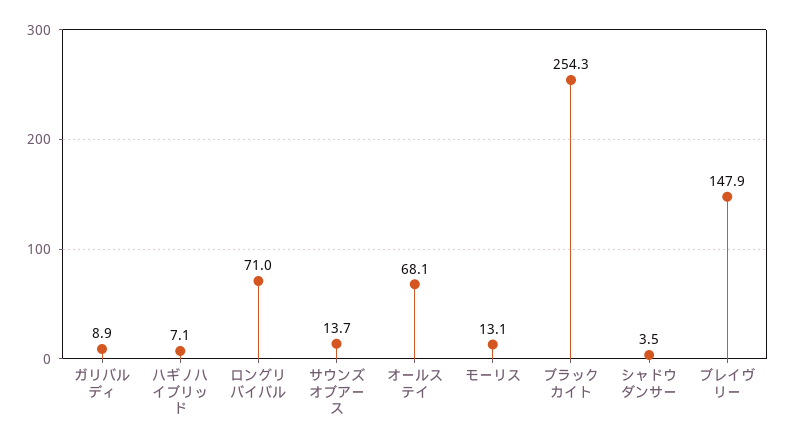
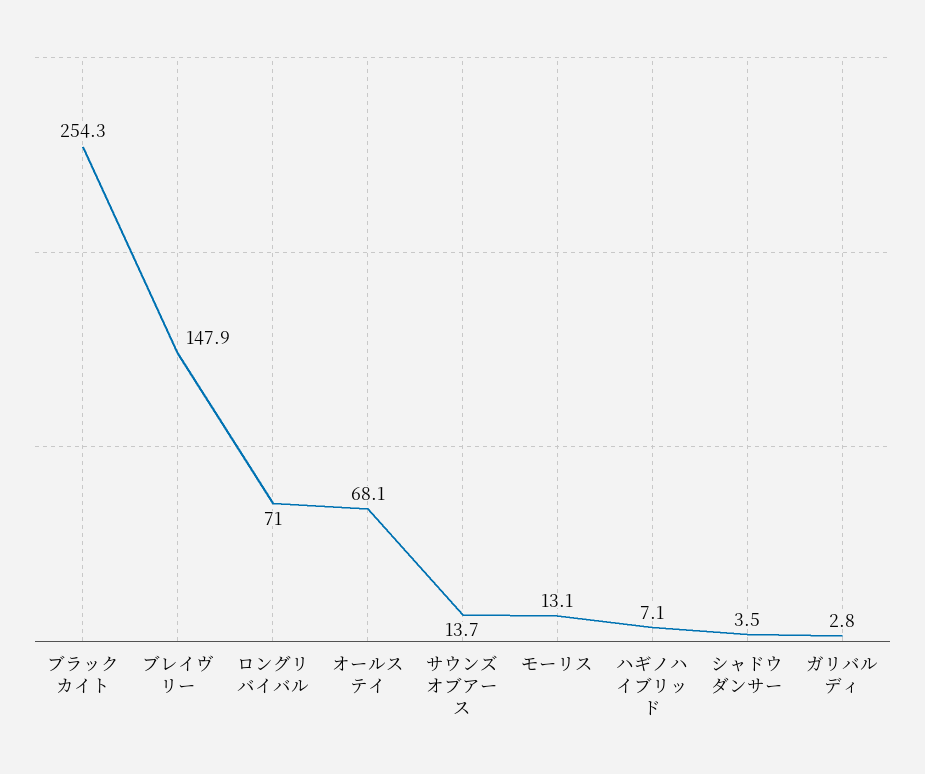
ガリバルディ: 8.9 -> 2.8

